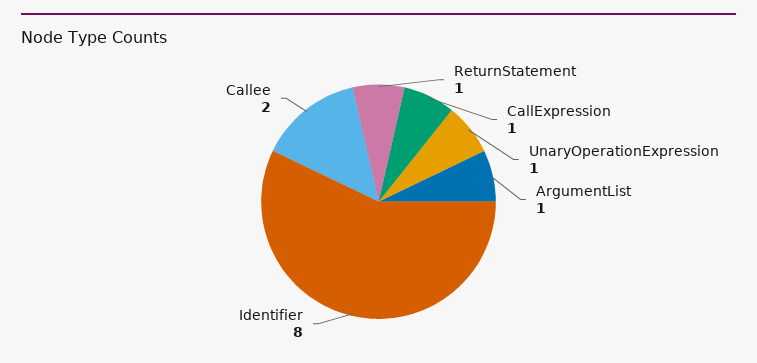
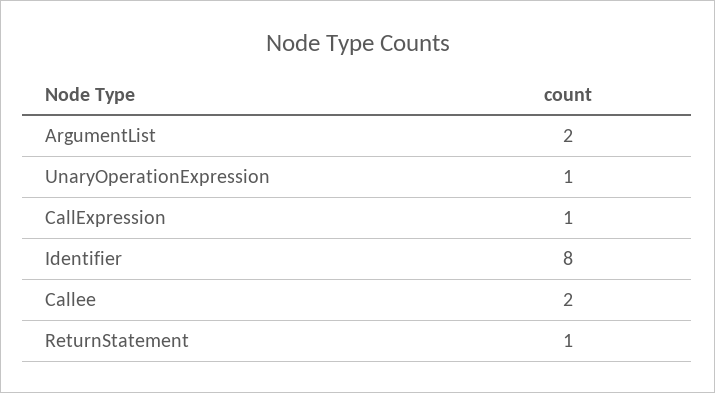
ArgumentList: 1 -> 2

